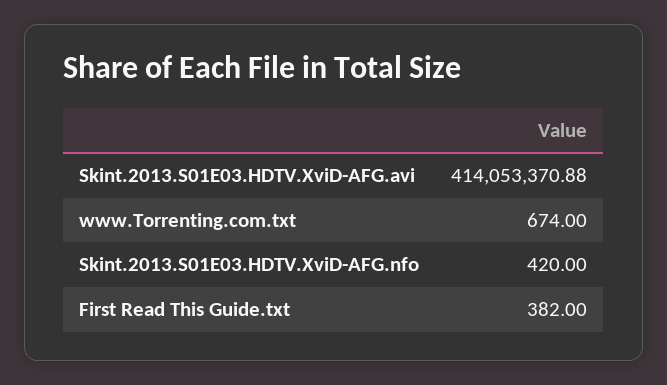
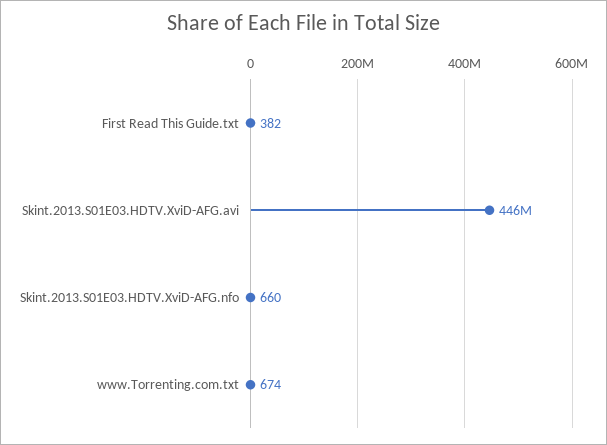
Skint.2013.S01E03.HDTV.XviD-AFG.avi: 414053370.88 -> 446000000
Skint.2013.S01E03.HDTV.XviD-AFG.nfo: 420 -> 660

